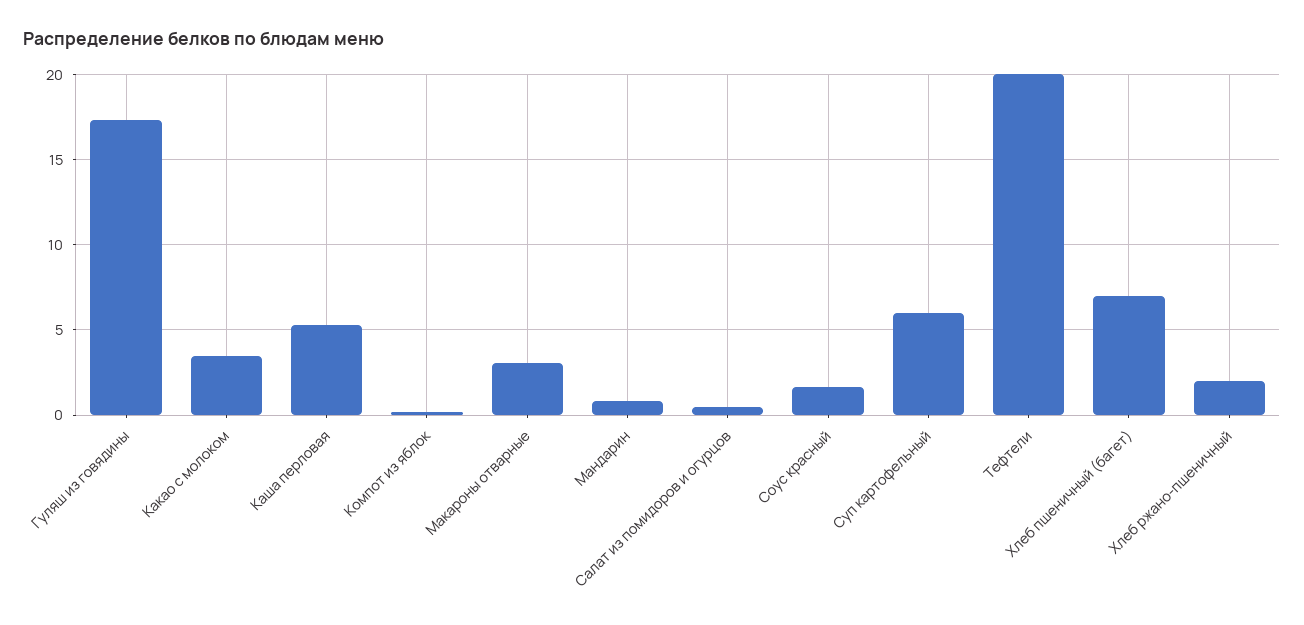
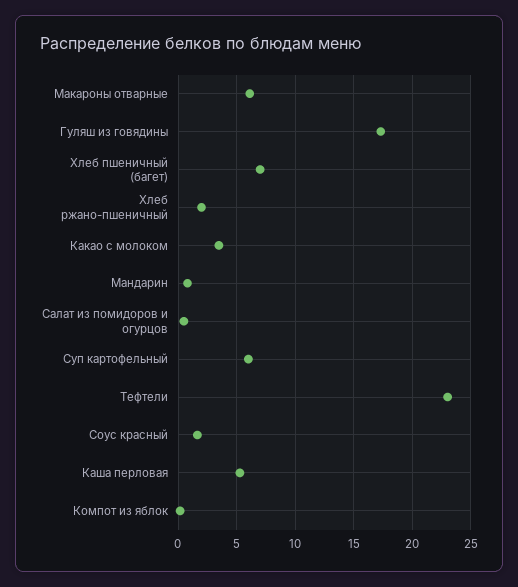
Макароны отварные: 3 -> 6
Тефтели: 20 -> 23

